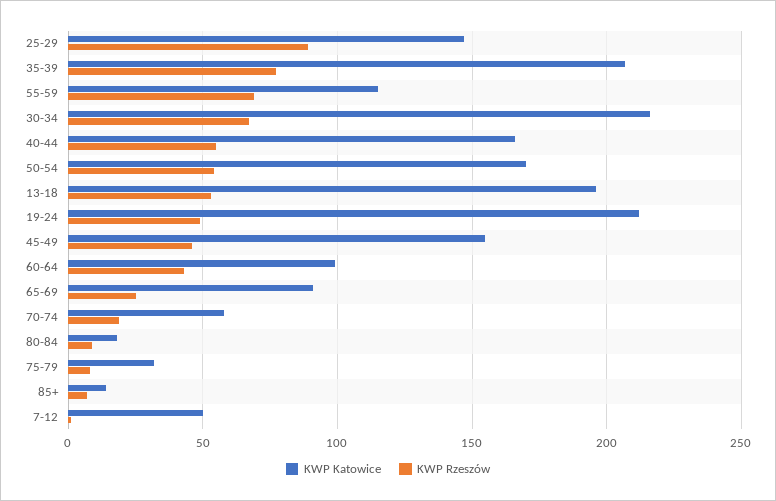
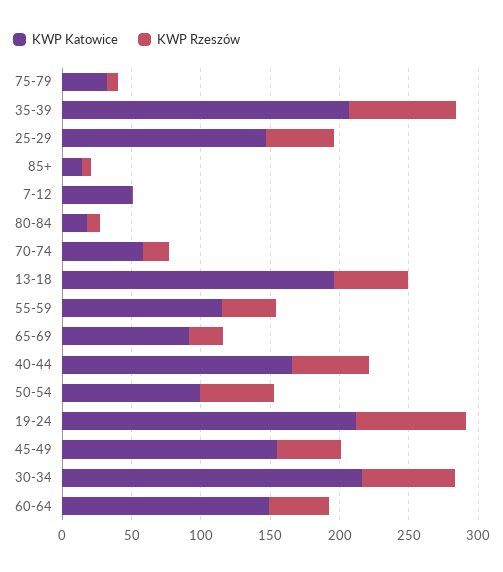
KWP Rzeszów, 25-29: 90 -> 50
KWP Rzeszów, 55-59: 70 -> 40
KWP Katowice, 50-54: 170 -> 100
KWP Rzeszów, 19-24: 50 -> 80
KWP Katowice, 60-64: 100 -> 150

